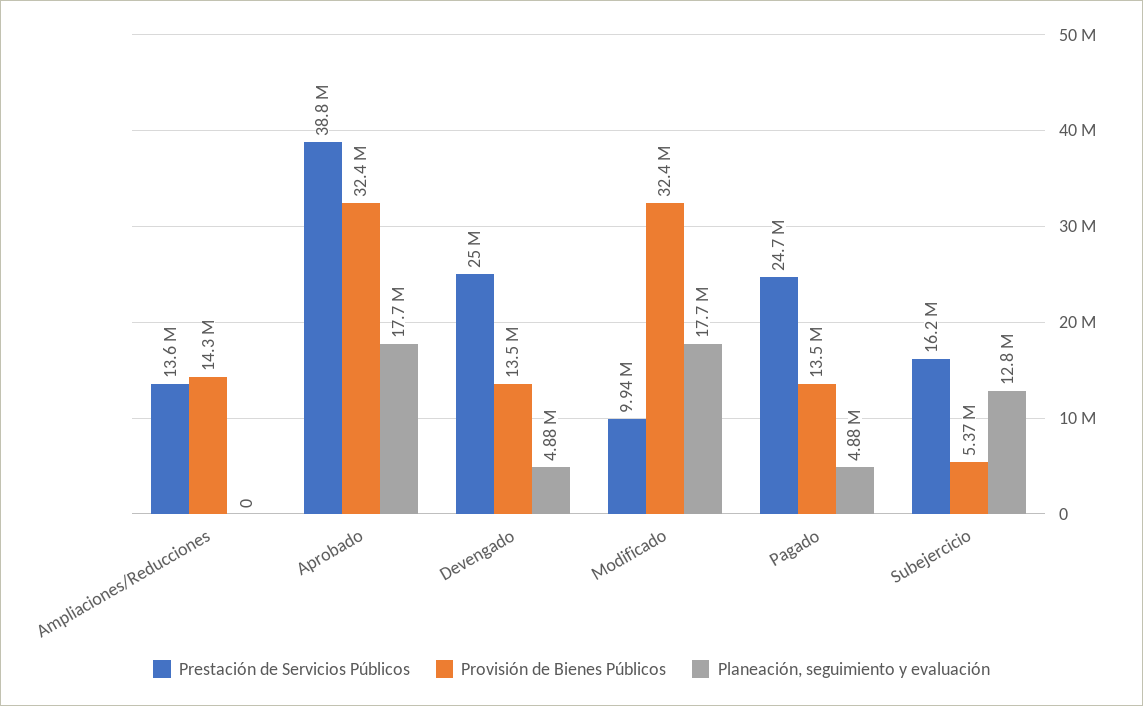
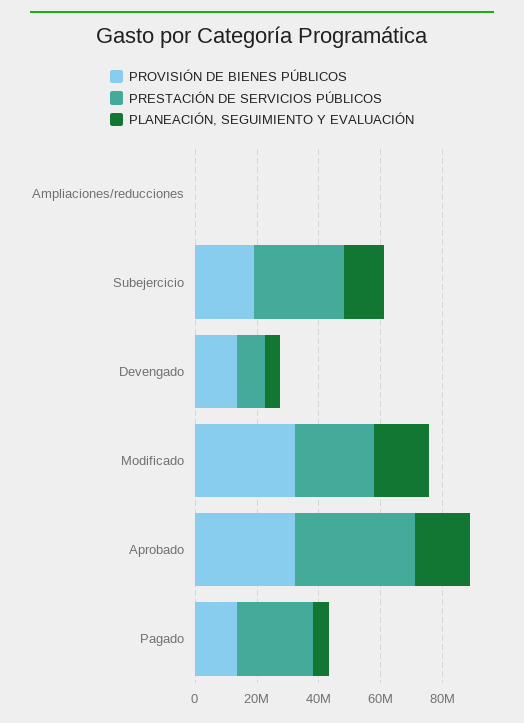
Prestación de Servicios Públicos, Ampliaciones/Reducciones: 13600000 -> 0
Provisión de Bienes Públicos, Ampliaciones/Reducciones: 14300000 -> 0
Prestación de Servicios Públicos, Devengado: 25000000 -> 10000000
Prestación de Servicios Públicos, Modificado: 9940000 -> 25000000
Prestación de Servicios Públicos, Subejercicio: 16200000 -> 30000000
Provisión de Bienes Públicos, Subejercicio: 5370000 -> 20000000

